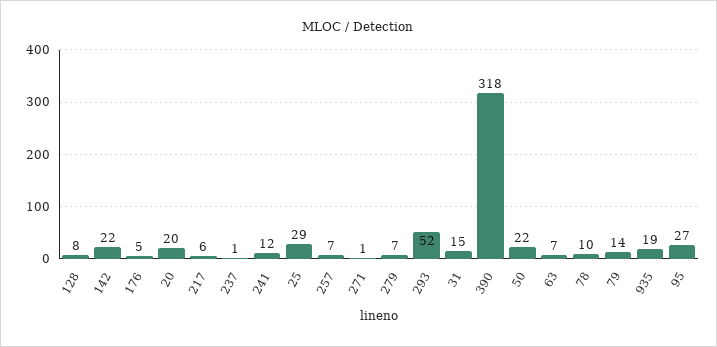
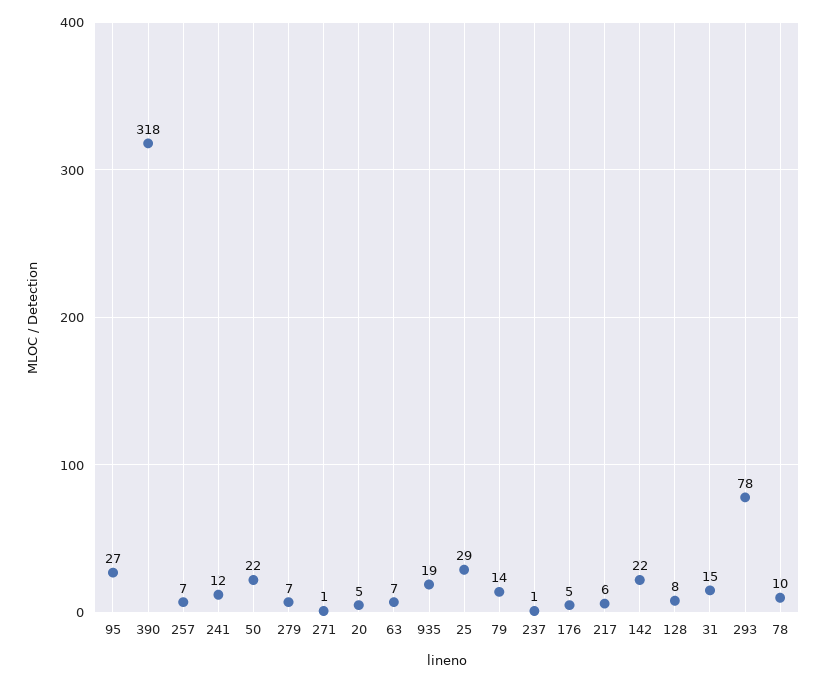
20: 20 -> 5
293: 52 -> 78

